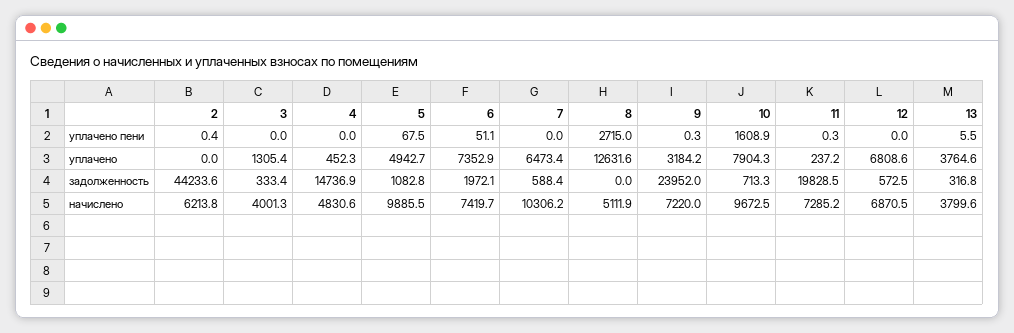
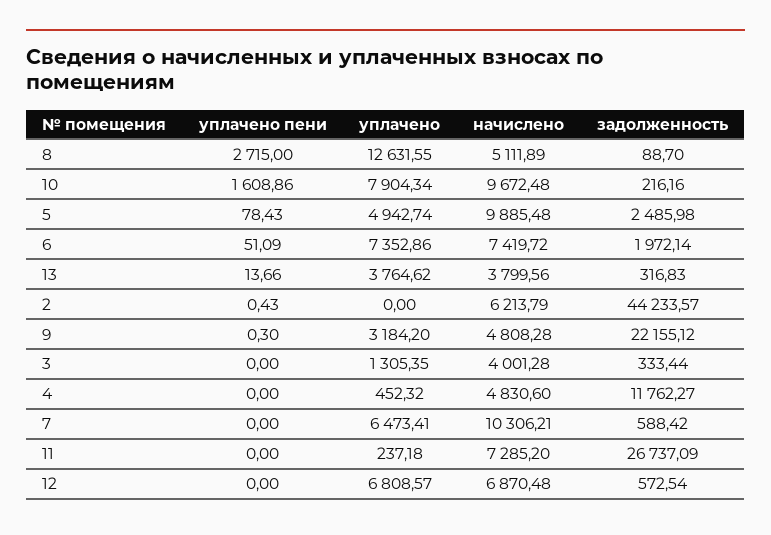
5, уплачено пени: 67.5 -> 78.43
11, уплачено пени: 0.3 -> 0
13, уплачено пени: 5.5 -> 13.66
4, задолженность: 14736.9 -> 11762.27
5, задолженность: 1082.8 -> 2485.98
8, задолженность: 0 -> 88.7
9, задолженность: 23952 -> 22155.12
10, задолженность: 713.3 -> 216.16
11, задолженность: 19828.5 -> 26737.09
9, начислено: 7220 -> 4808.28

